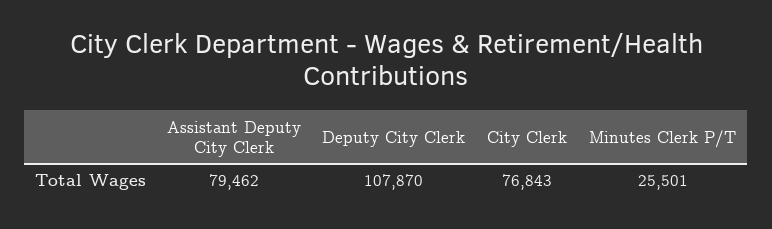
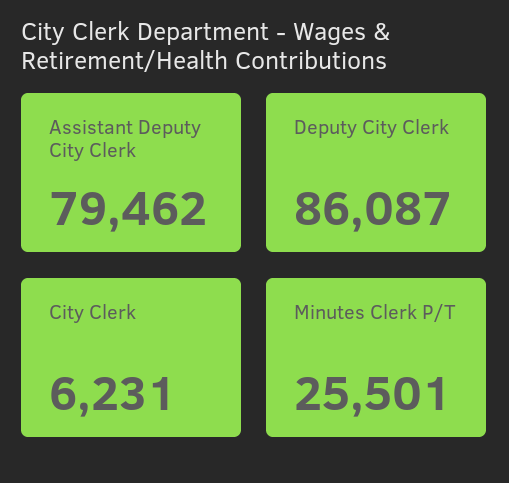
Deputy City Clerk: 107870 -> 86087
City Clerk: 76843 -> 6231

